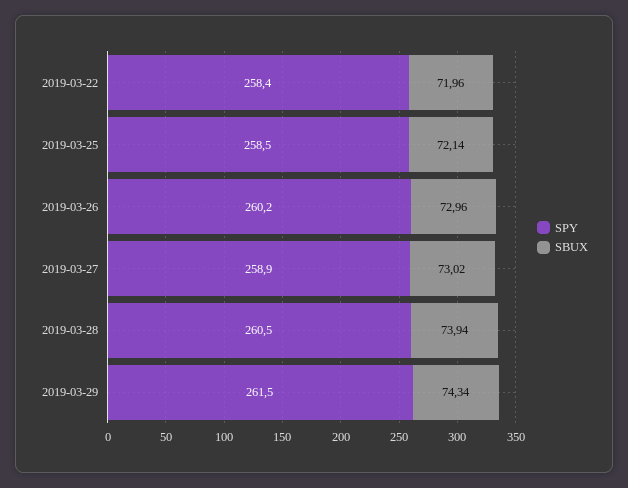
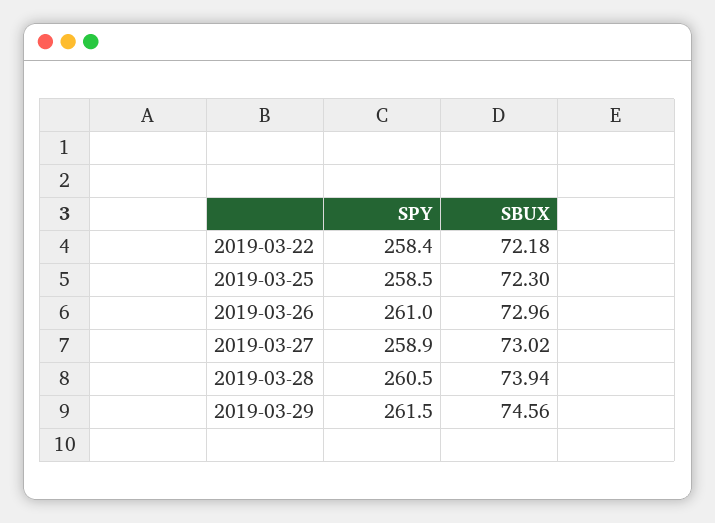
SBUX, 2019-03-22: 71.96 -> 72.18
SBUX, 2019-03-25: 72.14 -> 72.3
SPY, 2019-03-26: 260.2 -> 261
SBUX, 2019-03-29: 74.34 -> 74.56

